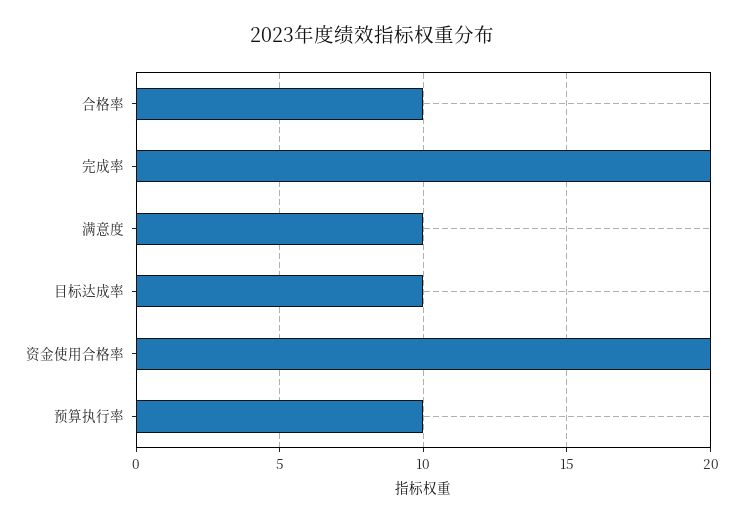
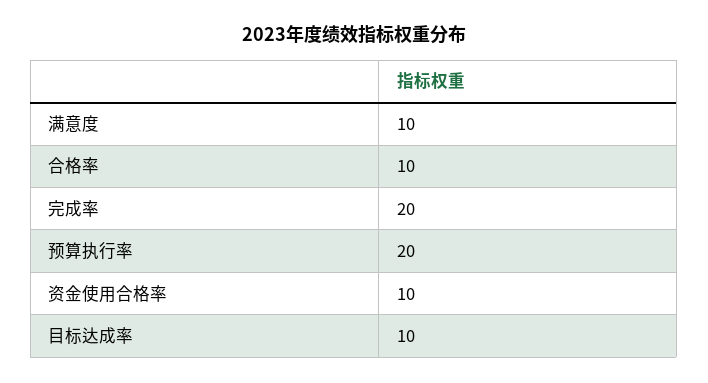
资金使用合格率: 20 -> 10
预算执行率: 10 -> 20

